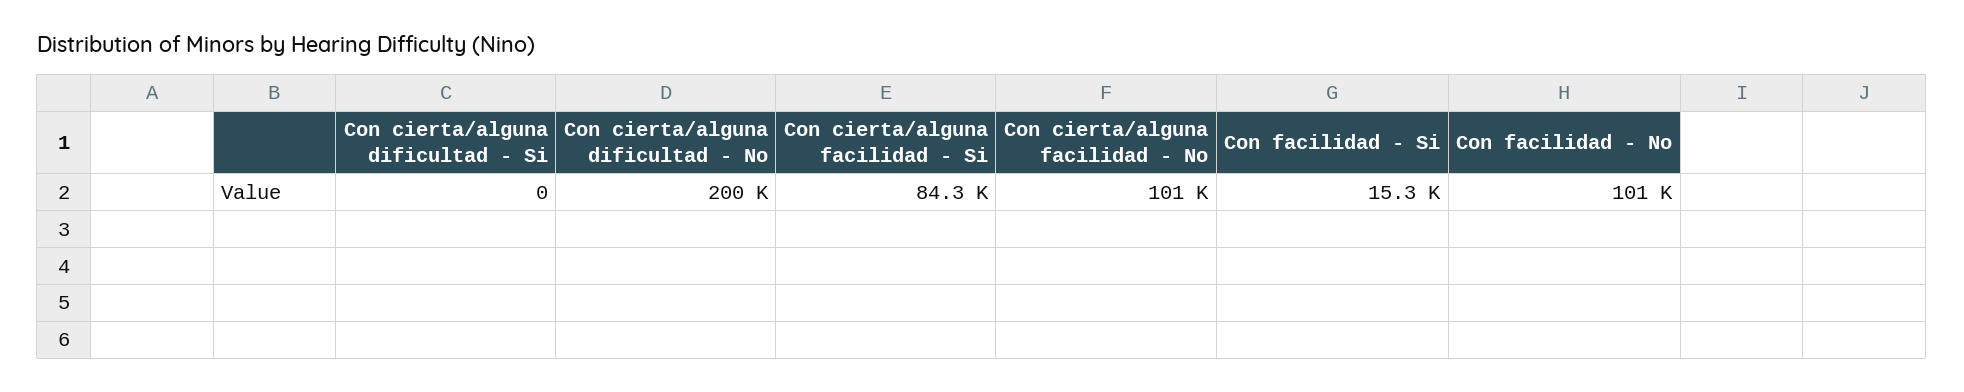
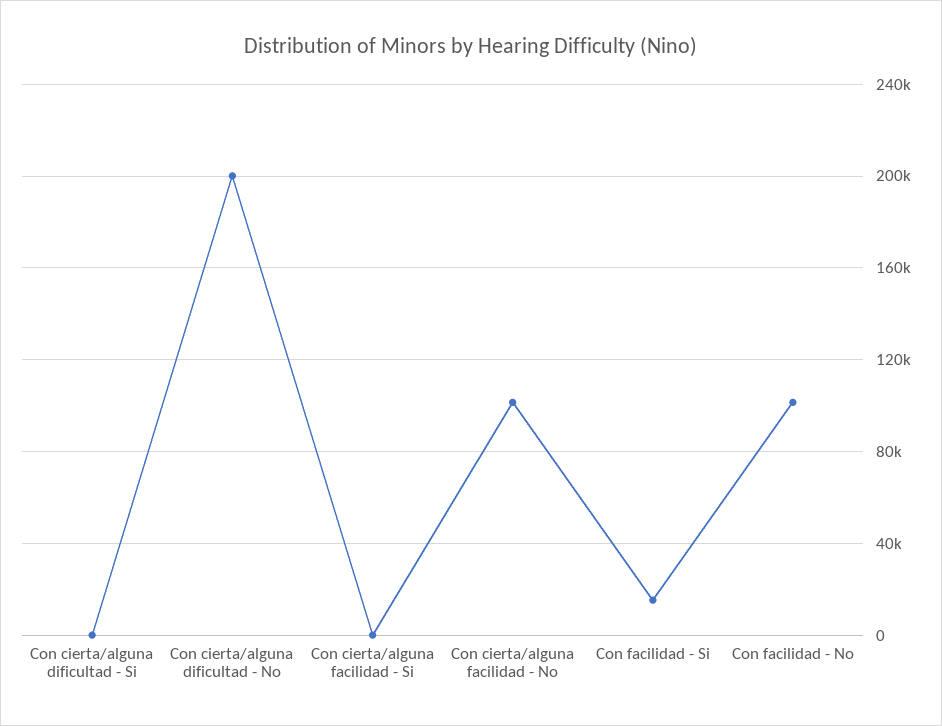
Con cierta/alguna facilidad - Si: 84300 -> 0

